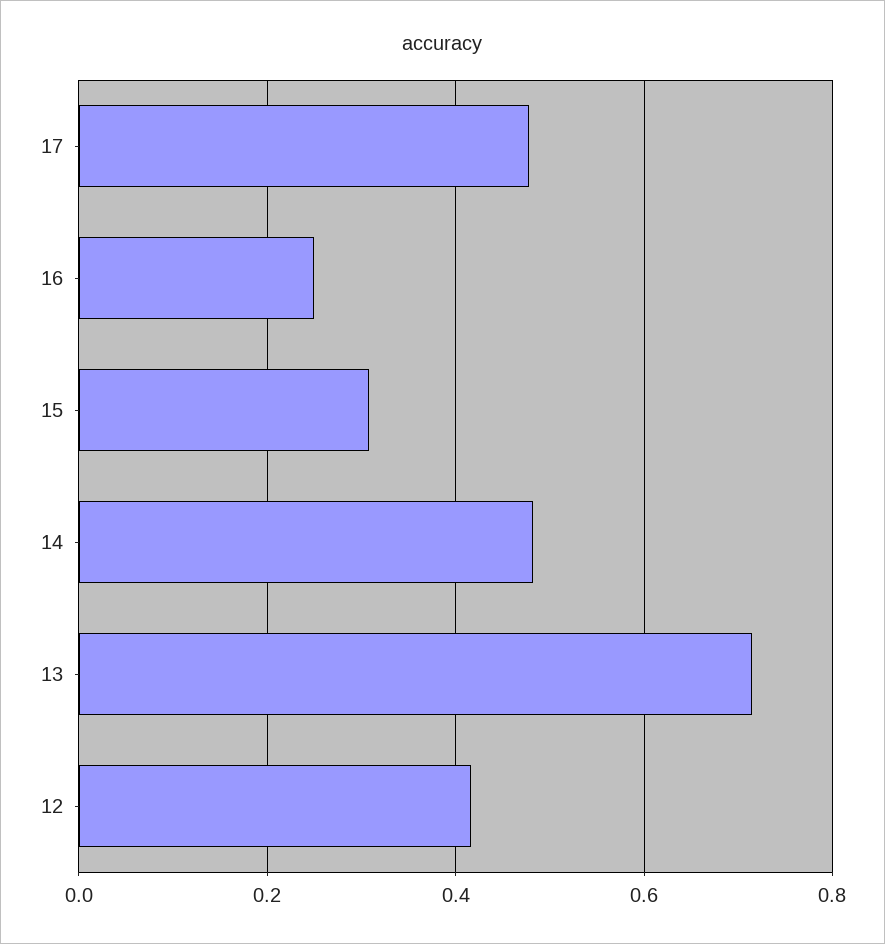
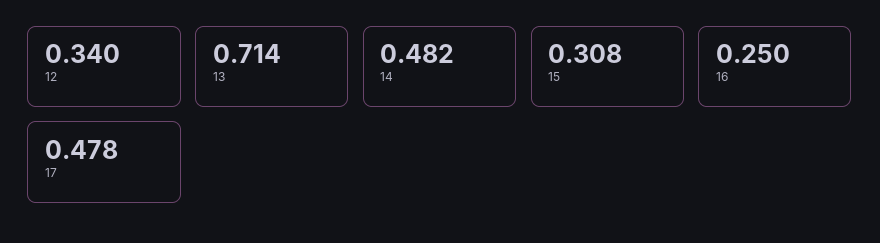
12: 0.42 -> 0.34

